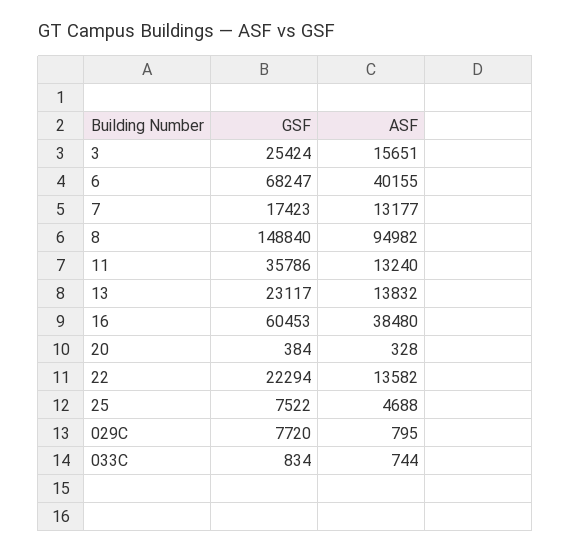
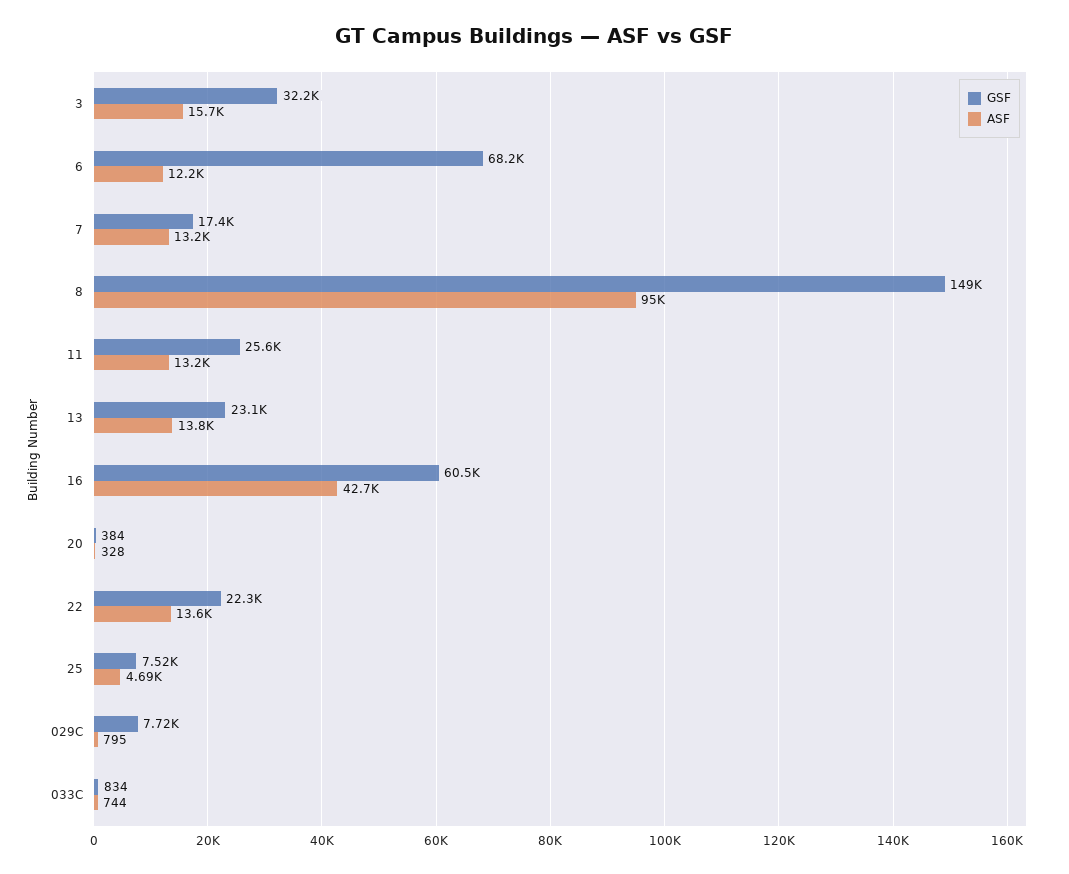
GSF, 3: 25424 -> 32200
ASF, 6: 40155 -> 12200
GSF, 11: 35786 -> 25600
ASF, 16: 38480 -> 42700

